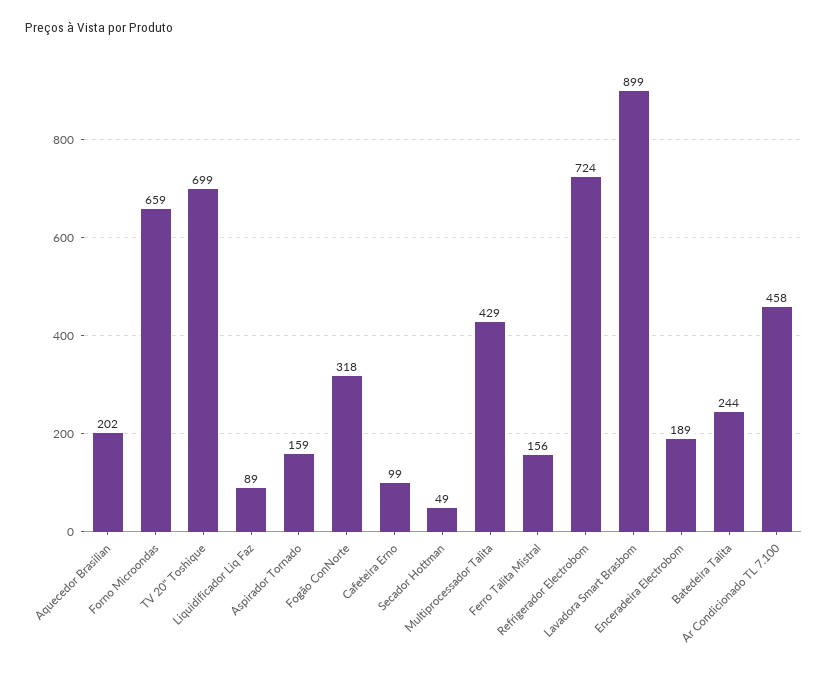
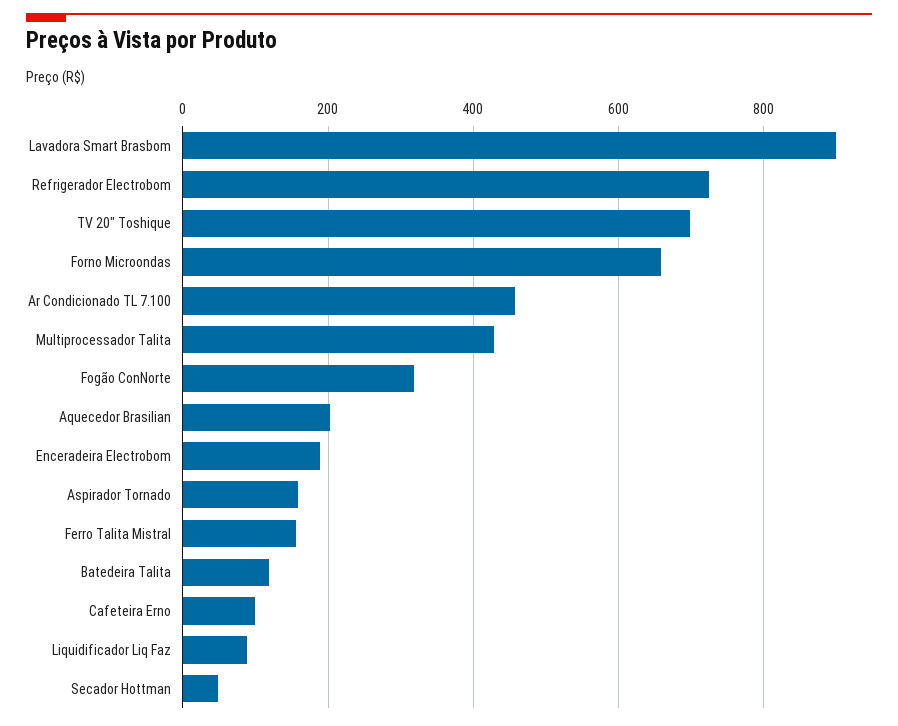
Batedeira Talita: 244 -> 120

